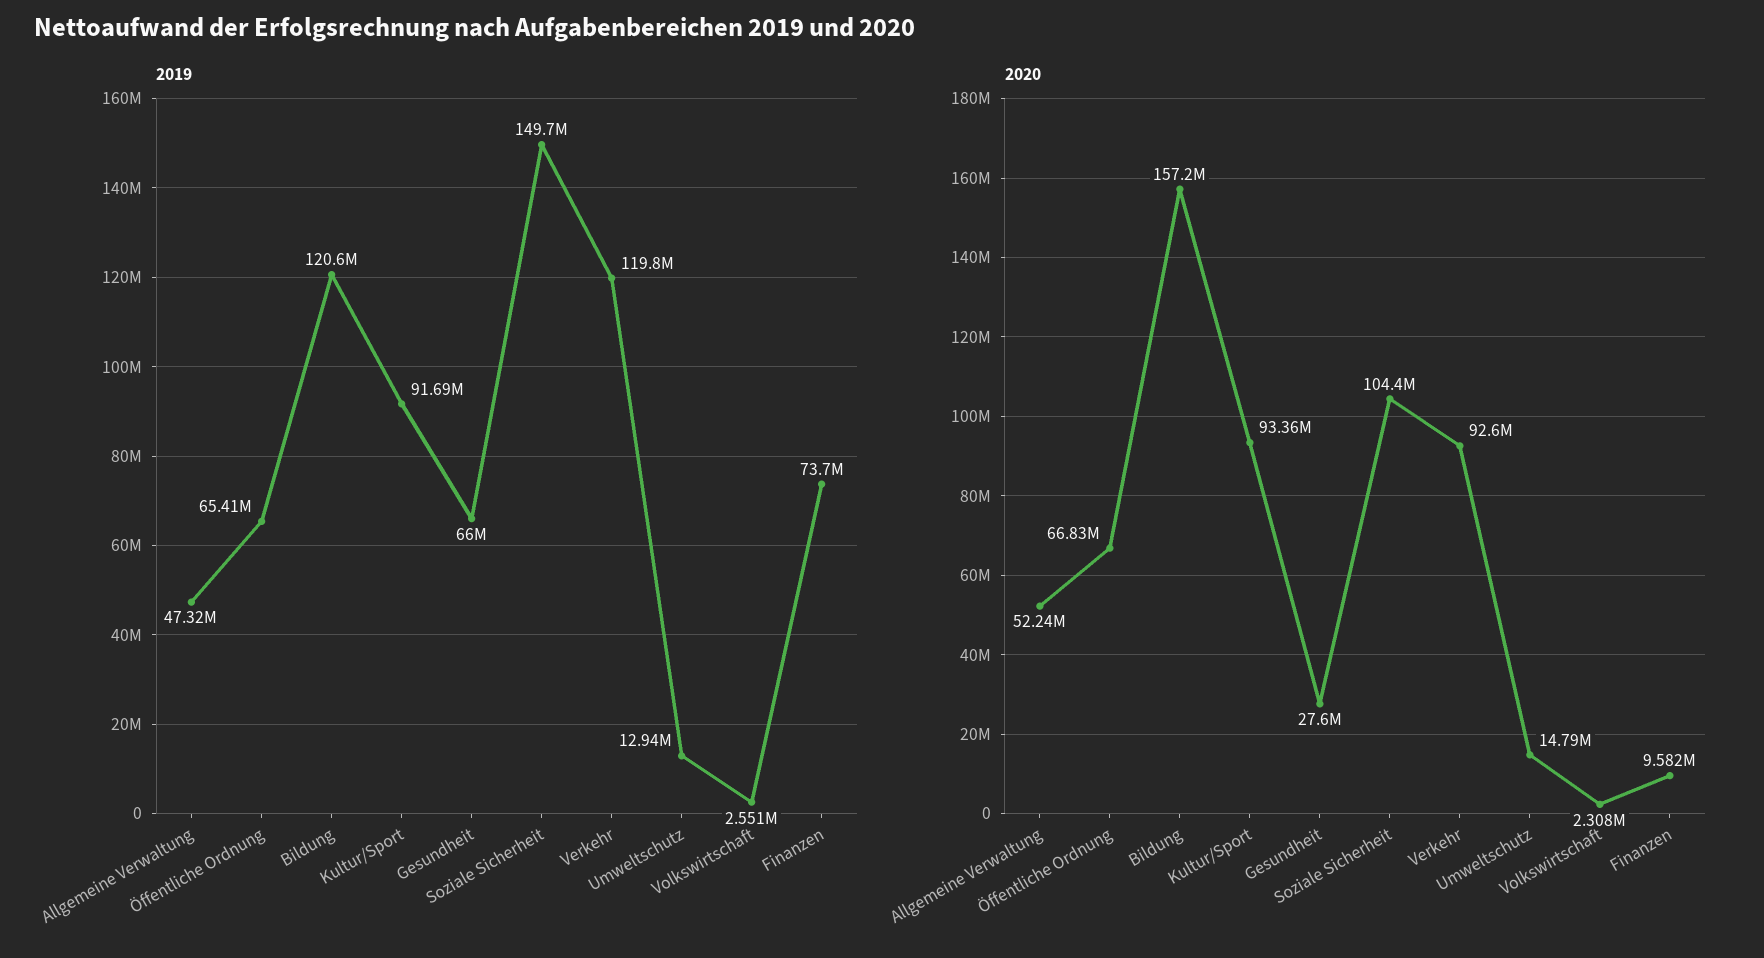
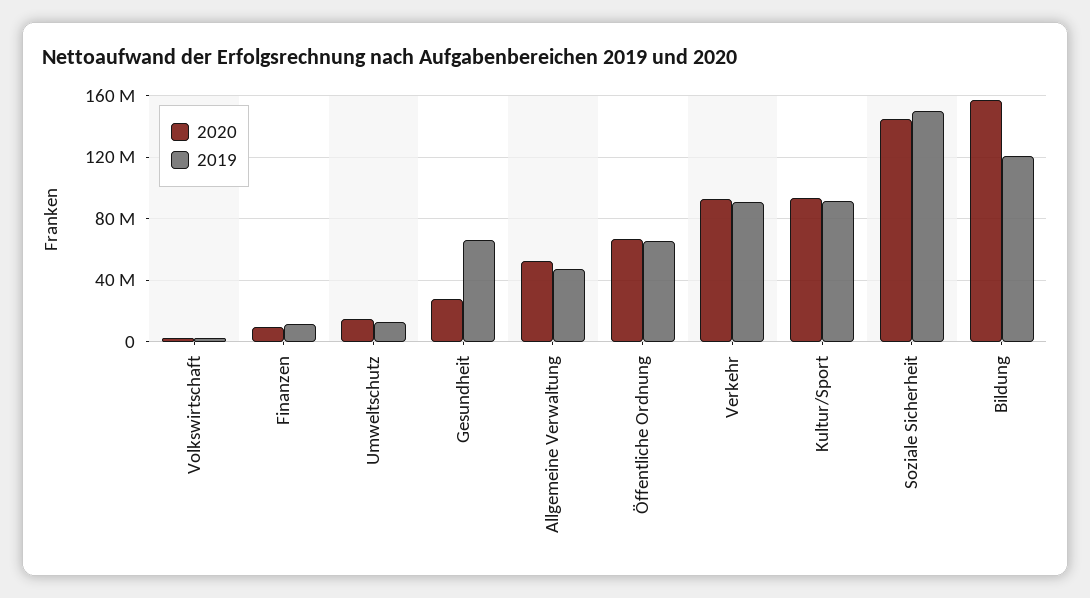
2019, Verkehr: 119800000 -> 90000000
2019, Finanzen: 73700000 -> 10000000
2020, Soziale Sicherheit: 104400000 -> 145000000

